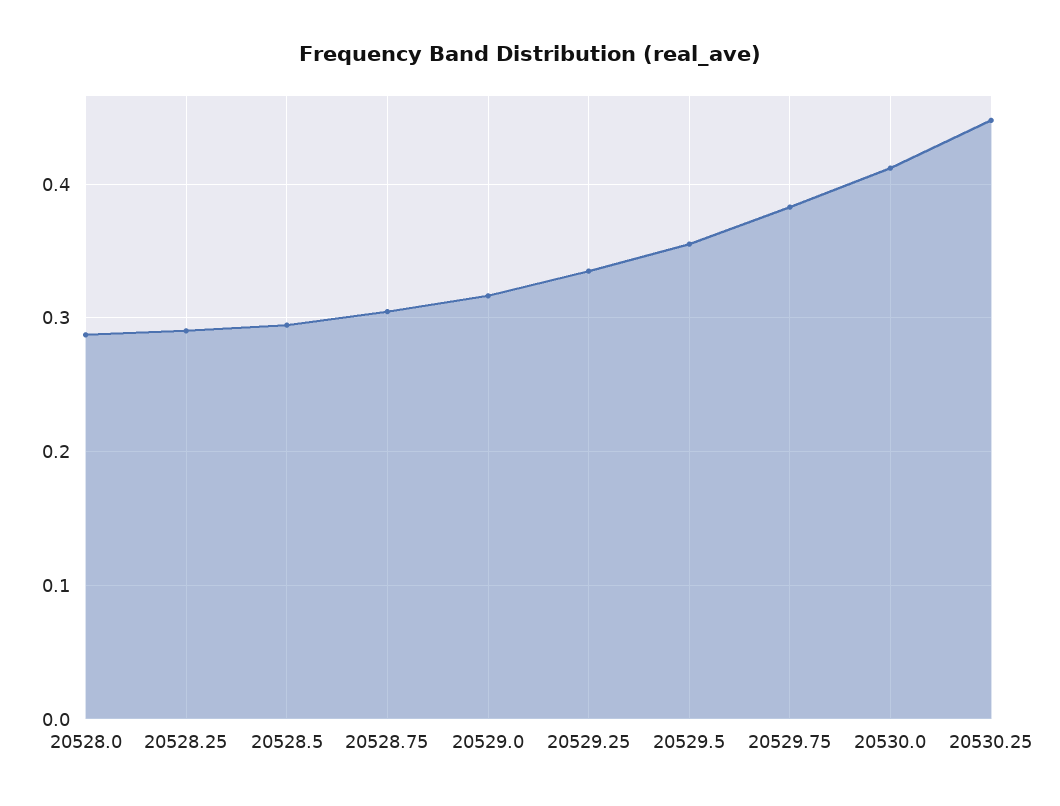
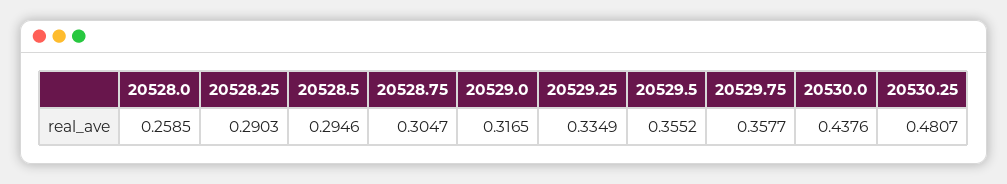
20528.0: 0.29 -> 0.2585
20529.75: 0.38 -> 0.3577
20530.0: 0.41 -> 0.4376
20530.25: 0.45 -> 0.4807

